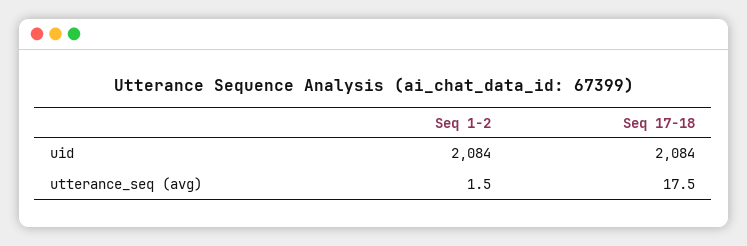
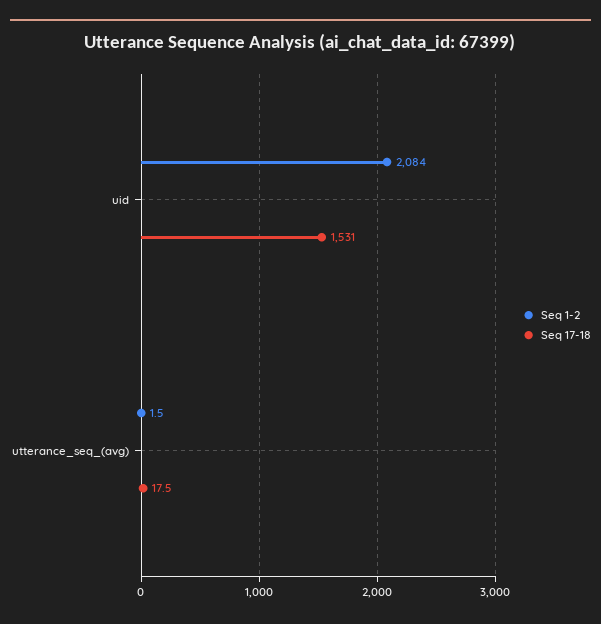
Seq 17-18, uid: 2084 -> 1531

